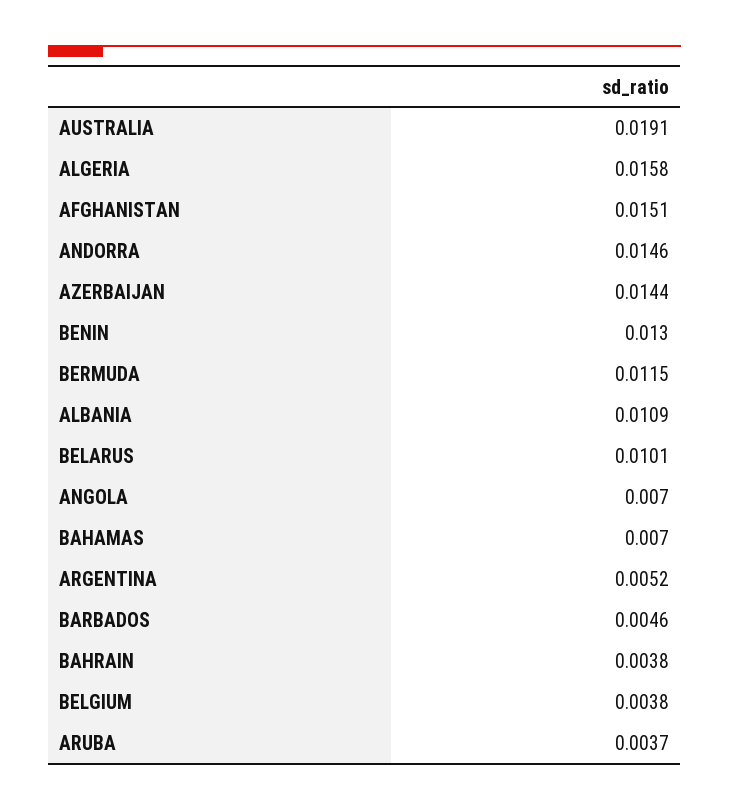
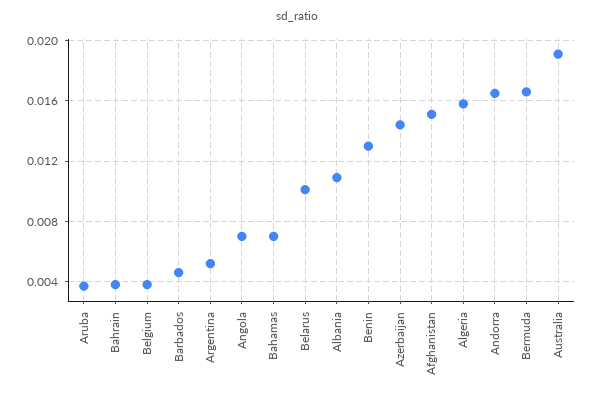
ANDORRA: 0.0146 -> 0.0165
BERMUDA: 0.0115 -> 0.0165

